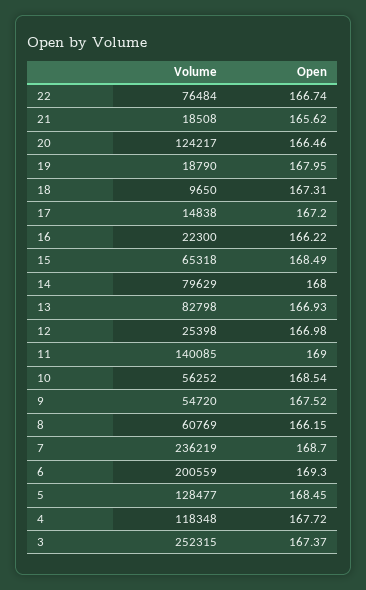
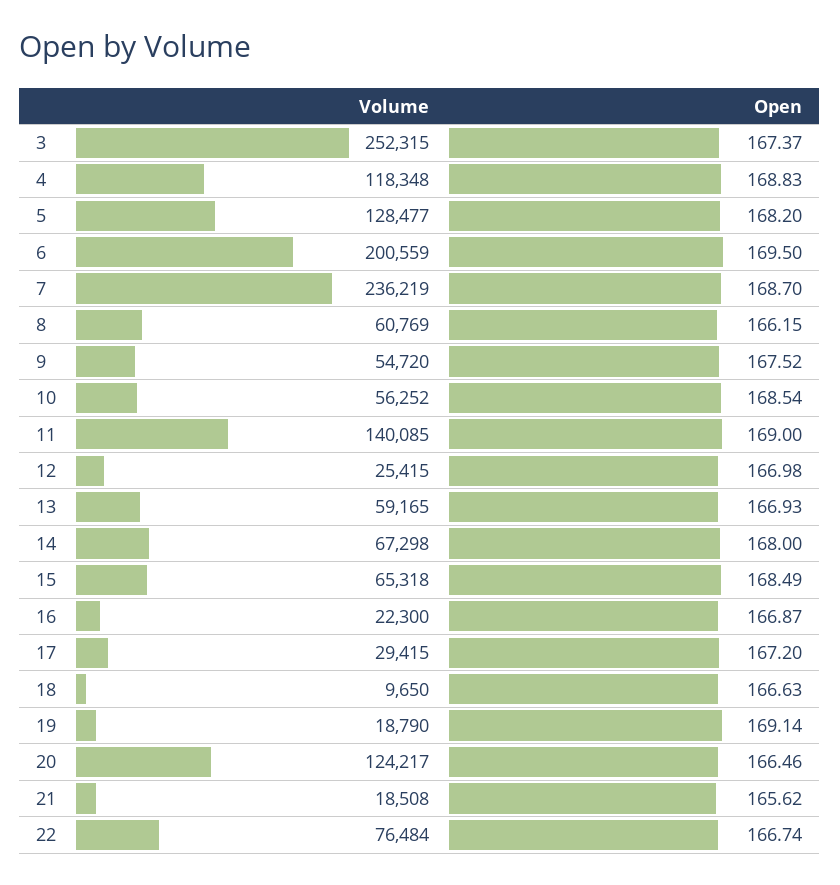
Open, 19: 167.95 -> 169.14
Open, 18: 167.31 -> 166.63
Volume, 17: 14838 -> 29415
Open, 16: 166.22 -> 166.87
Volume, 14: 79629 -> 67298
Volume, 13: 82798 -> 59165
Volume, 12: 25398 -> 25415
Open, 6: 169.3 -> 169.5
Open, 5: 168.45 -> 168.2
Open, 4: 167.72 -> 168.83

